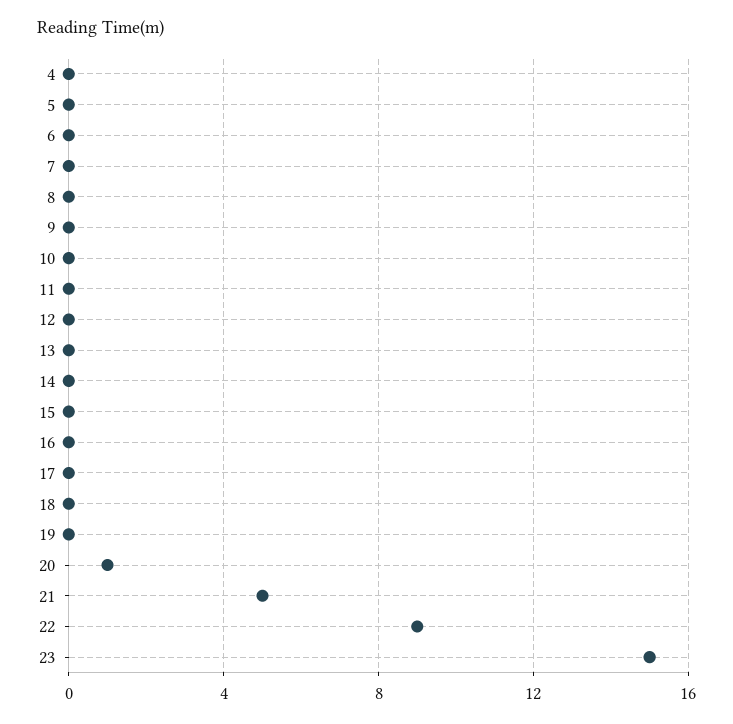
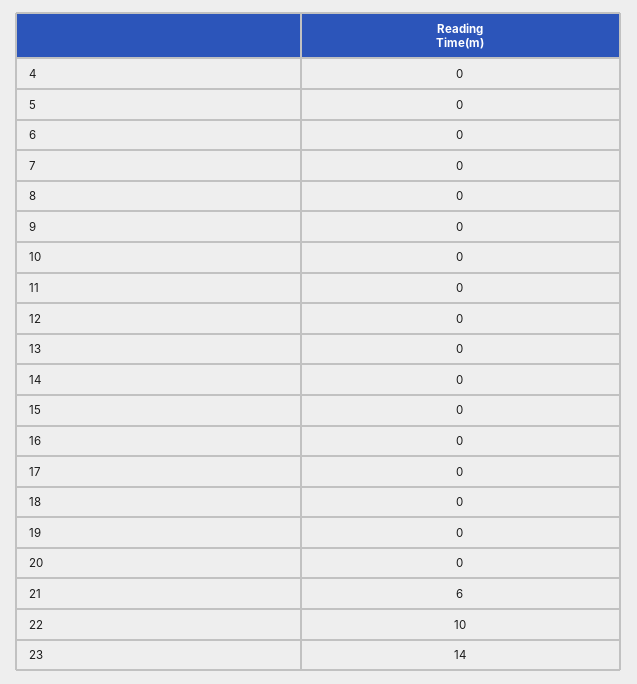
20: 1 -> 0
21: 5 -> 6
22: 9 -> 10
23: 15 -> 14

